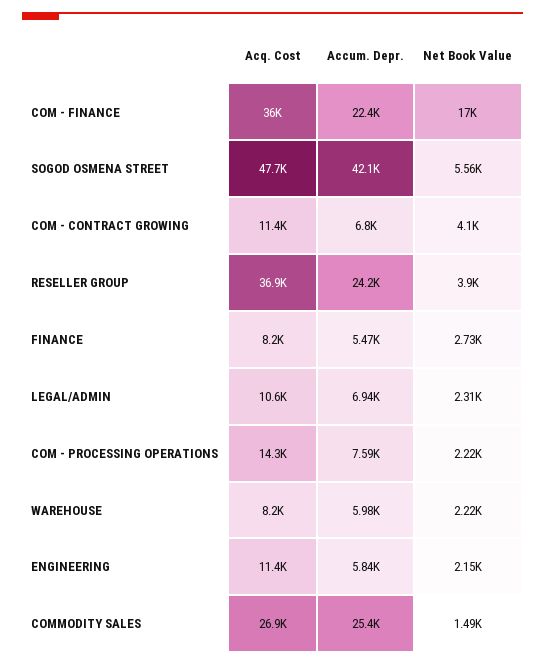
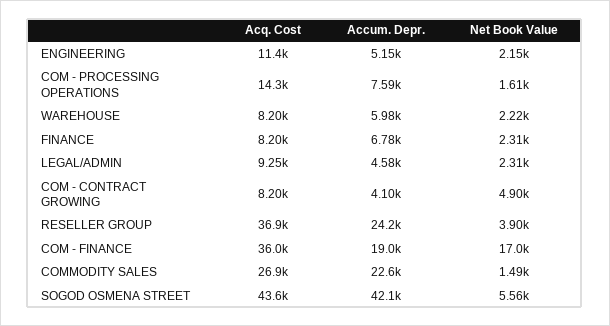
Accum. Depr., COM - FINANCE: 22400 -> 19000
Acq. Cost, SOGOD OSMENA STREET: 47700 -> 43600
Acq. Cost, COM - CONTRACT GROWING: 11400 -> 8200
Accum. Depr., COM - CONTRACT GROWING: 6800 -> 4100
Net Book Value, COM - CONTRACT GROWING: 4100 -> 4900
Accum. Depr., FINANCE: 5470 -> 6780
Net Book Value, FINANCE: 2730 -> 2310
Acq. Cost, LEGAL/ADMIN: 10600 -> 9250
Accum. Depr., LEGAL/ADMIN: 6940 -> 4580
Net Book Value, COM - PROCESSING OPERATIONS: 2220 -> 1610
Accum. Depr., ENGINEERING: 5840 -> 5150
Accum. Depr., COMMODITY SALES: 25400 -> 22600

